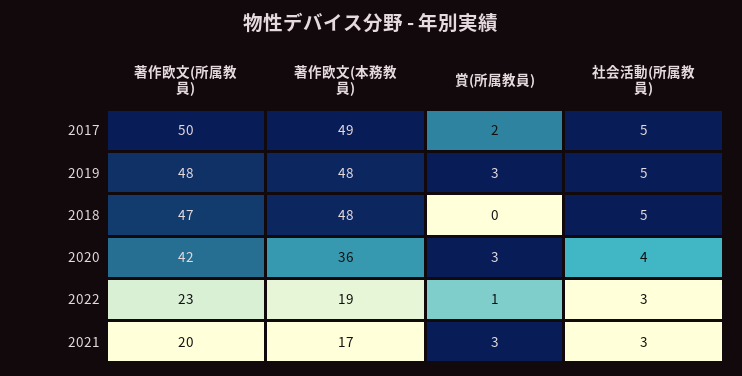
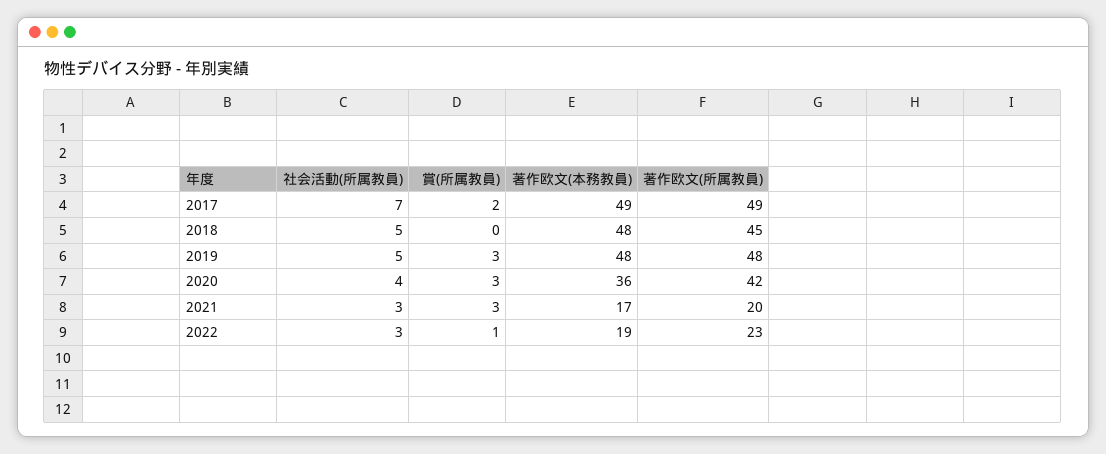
著作欧文(所属教員), 2017: 50 -> 49
社会活動(所属教員), 2017: 5 -> 7
著作欧文(所属教員), 2018: 47 -> 45

